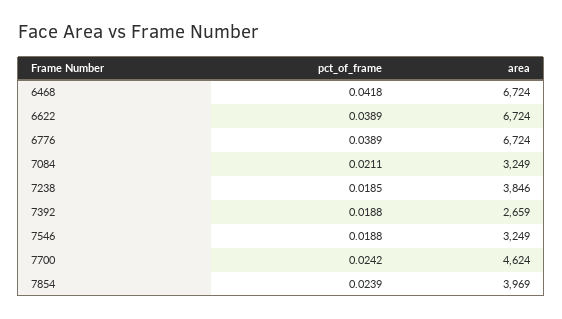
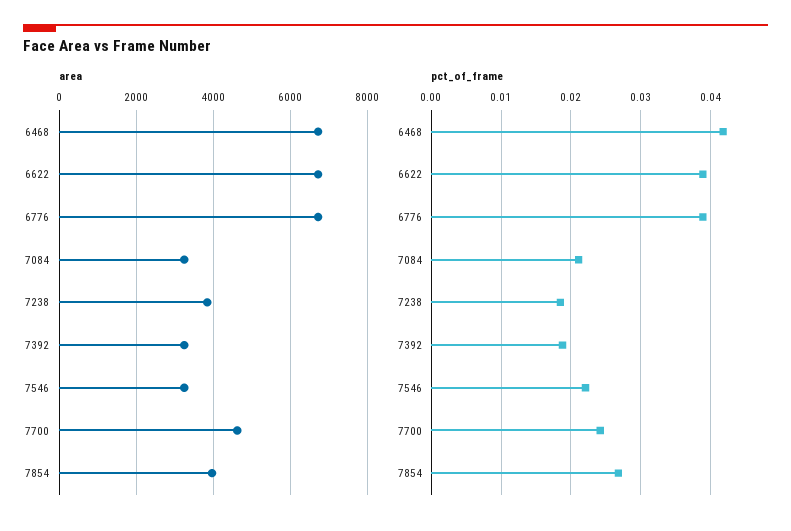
area, 7392: 2659 -> 3200
pct_of_frame, 7546: 0.0188 -> 0.022
pct_of_frame, 7854: 0.0239 -> 0.027

